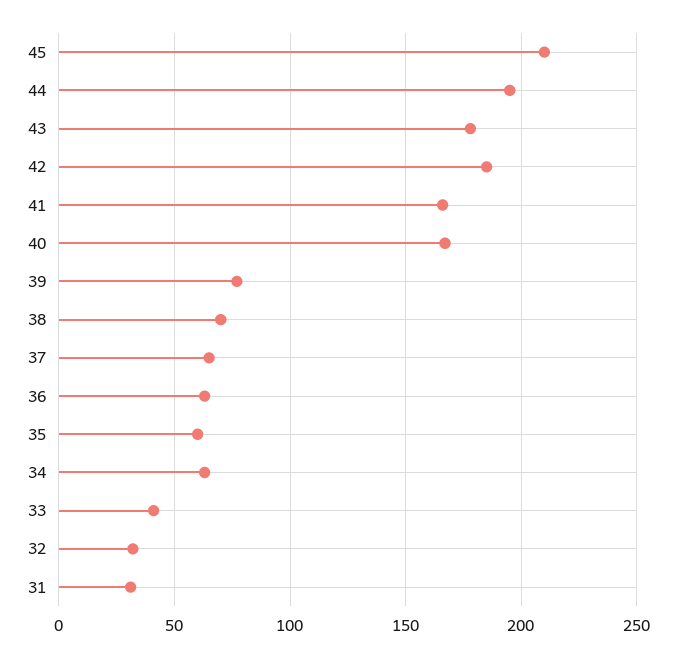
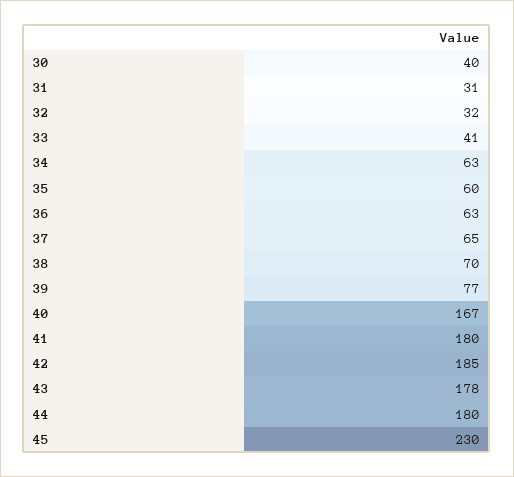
45: 210 -> 230
44: 195 -> 180
41: 165 -> 180
30: none -> 40

